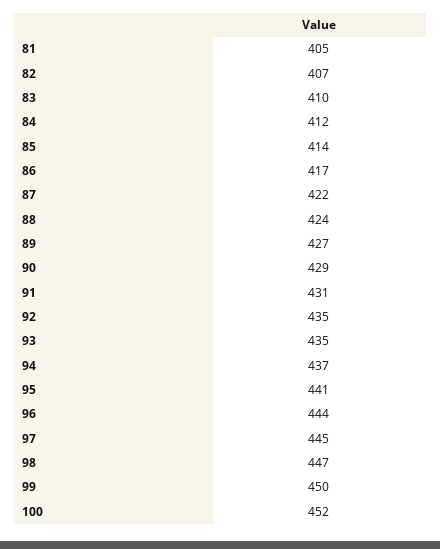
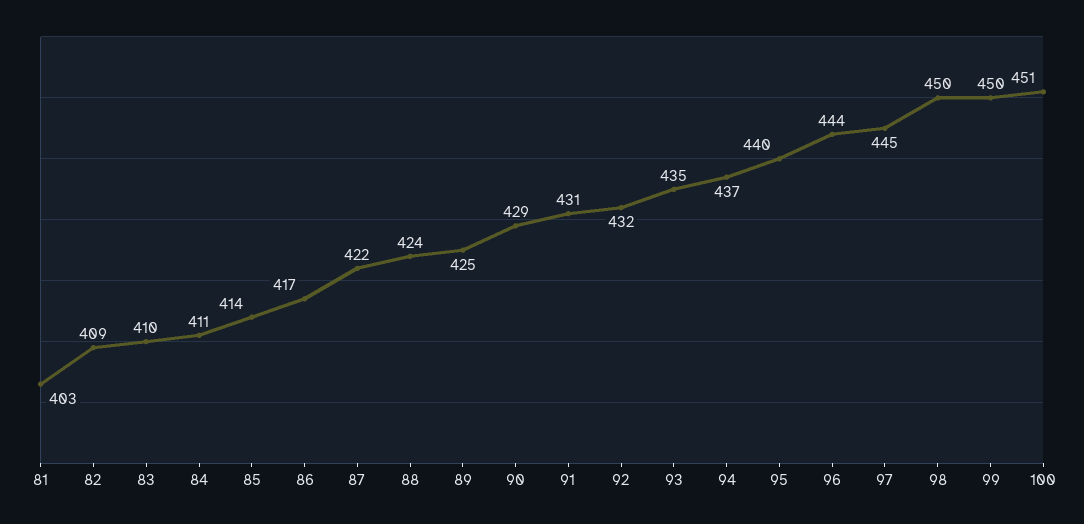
81: 405 -> 403
82: 407 -> 409
84: 412 -> 411
89: 427 -> 425
92: 435 -> 432
95: 441 -> 440
98: 447 -> 450
100: 452 -> 451

